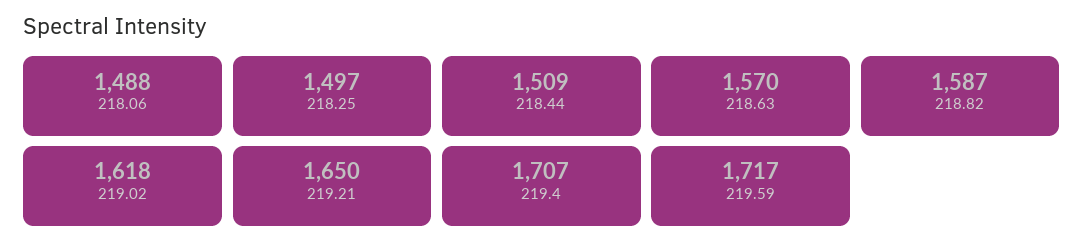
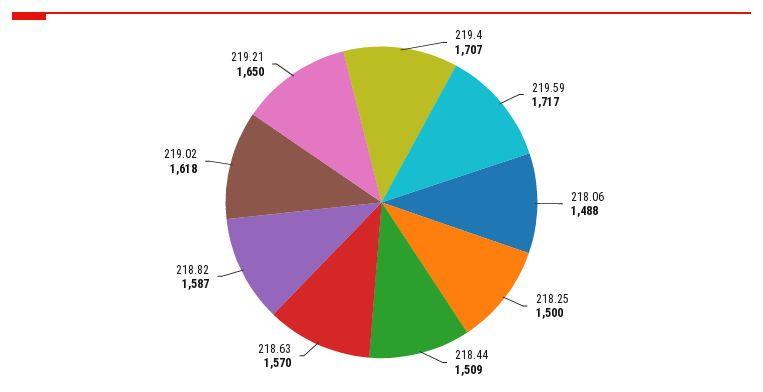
218.25: 1497 -> 1500

